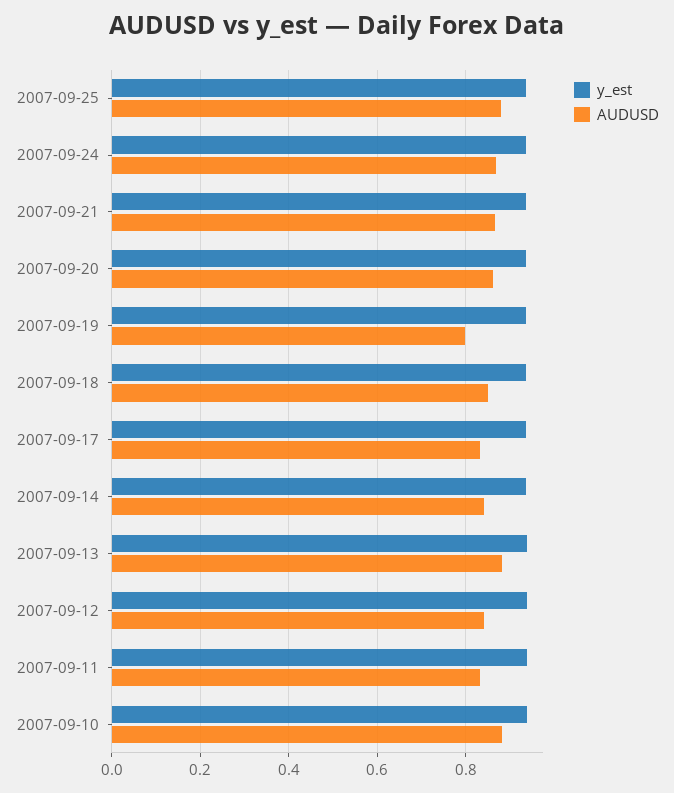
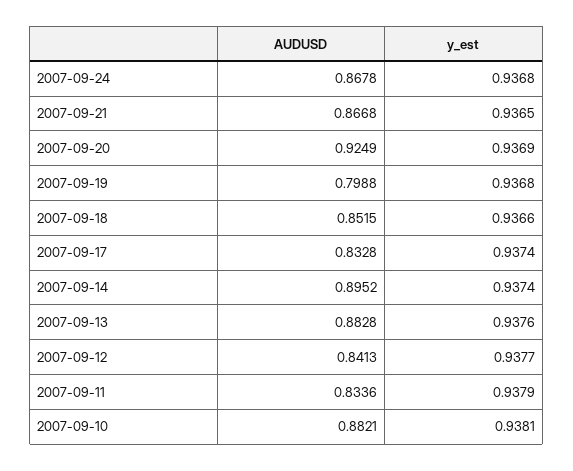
y_est, 2007-09-25: 0.94 -> none
AUDUSD, 2007-09-25: 0.88 -> none
AUDUSD, 2007-09-20: 0.86 -> 0.9249
AUDUSD, 2007-09-14: 0.84 -> 0.8952

